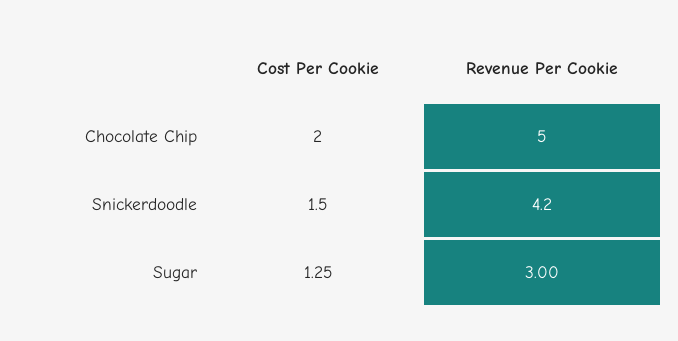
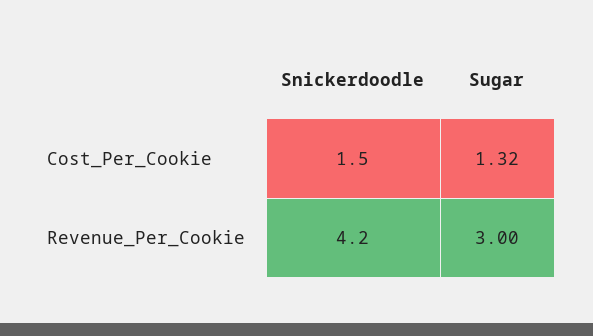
Cost Per Cookie, Chocolate Chip: 2 -> none
Revenue Per Cookie, Chocolate Chip: 5 -> none
Cost Per Cookie, Sugar: 1.25 -> 1.32

